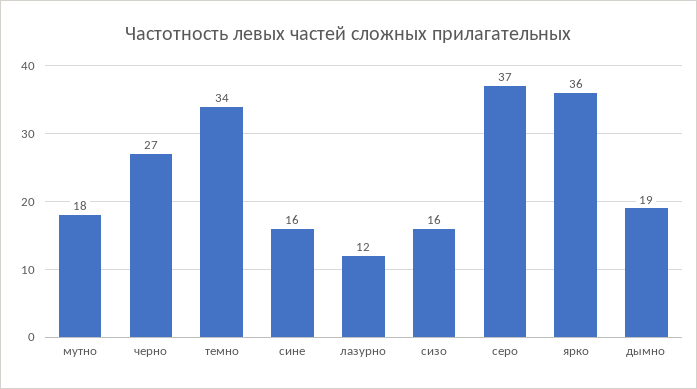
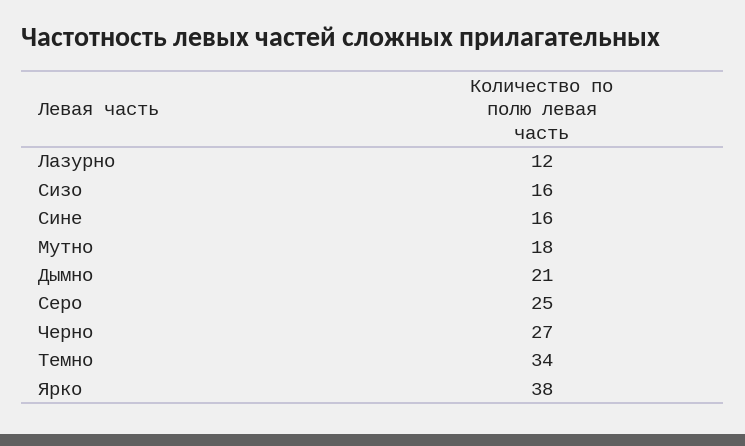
серо: 37 -> 25
ярко: 36 -> 38
дымно: 19 -> 21

